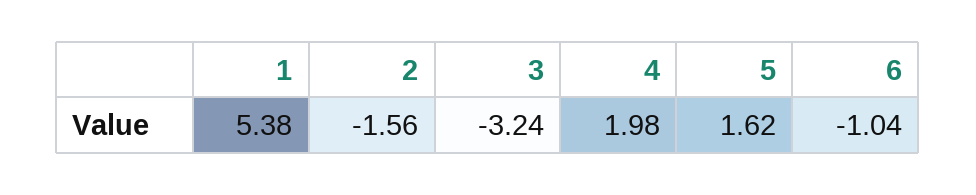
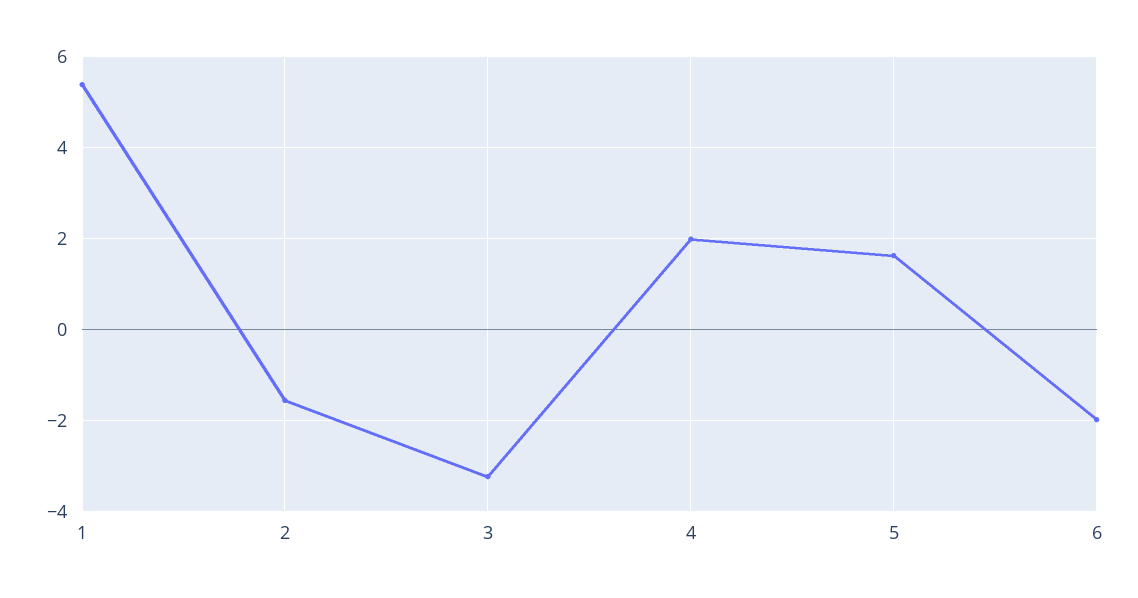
6: -1.04 -> -2

